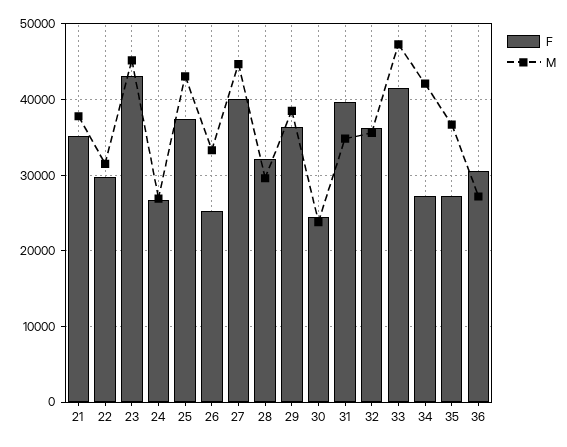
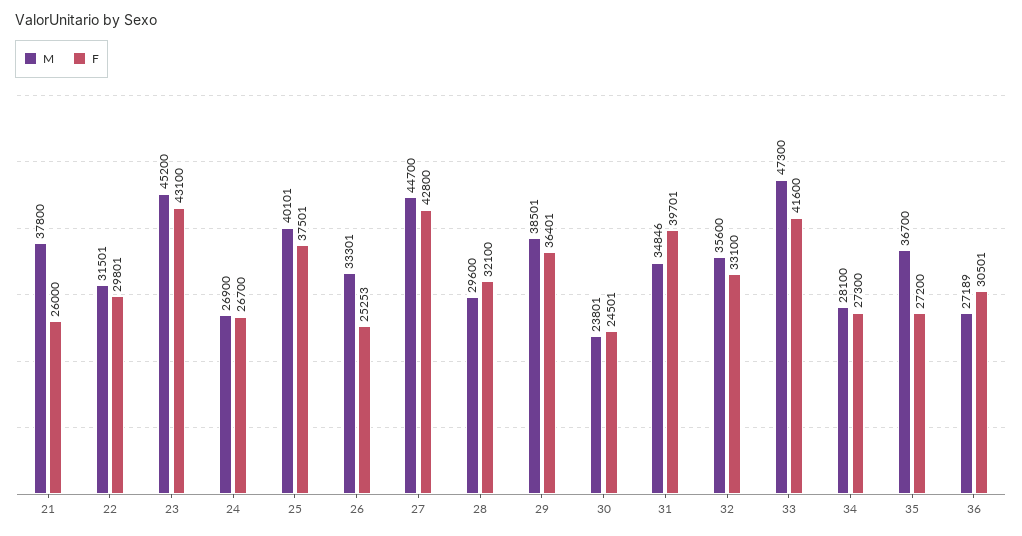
F, 21: 35000 -> 26000
M, 25: 43000 -> 40101
F, 27: 40000 -> 42800
F, 32: 36000 -> 33100
M, 34: 42000 -> 28100

